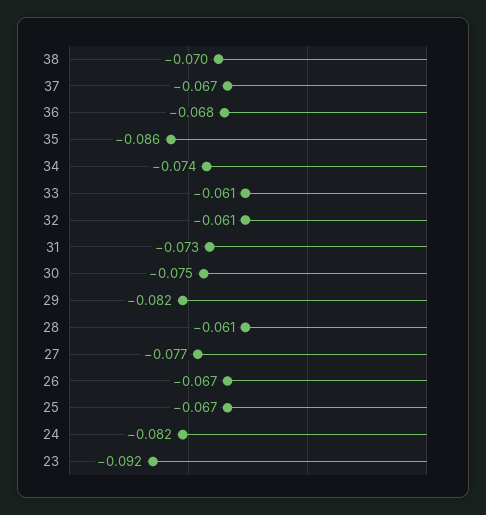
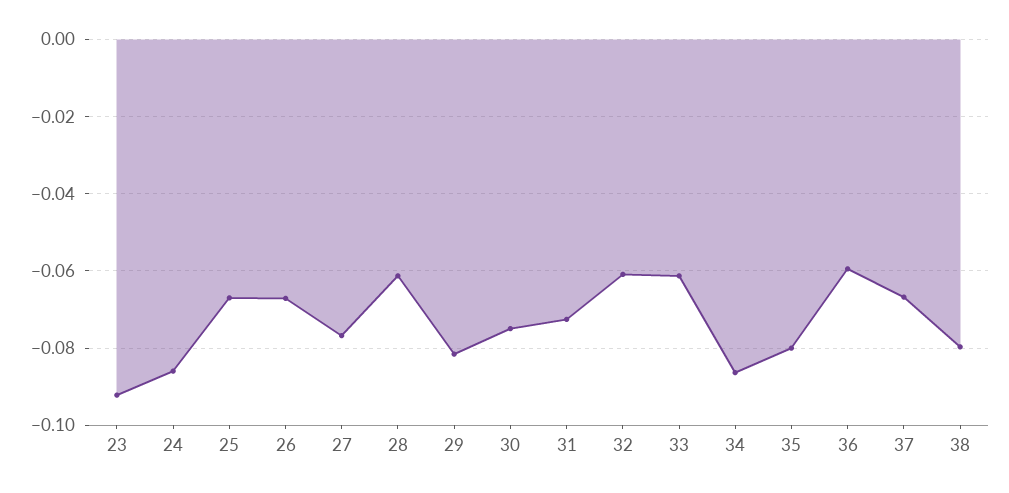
38: -0.07 -> -0.08
36: -0.068 -> -0.06
35: -0.086 -> -0.08
34: -0.074 -> -0.086
24: -0.082 -> -0.086

